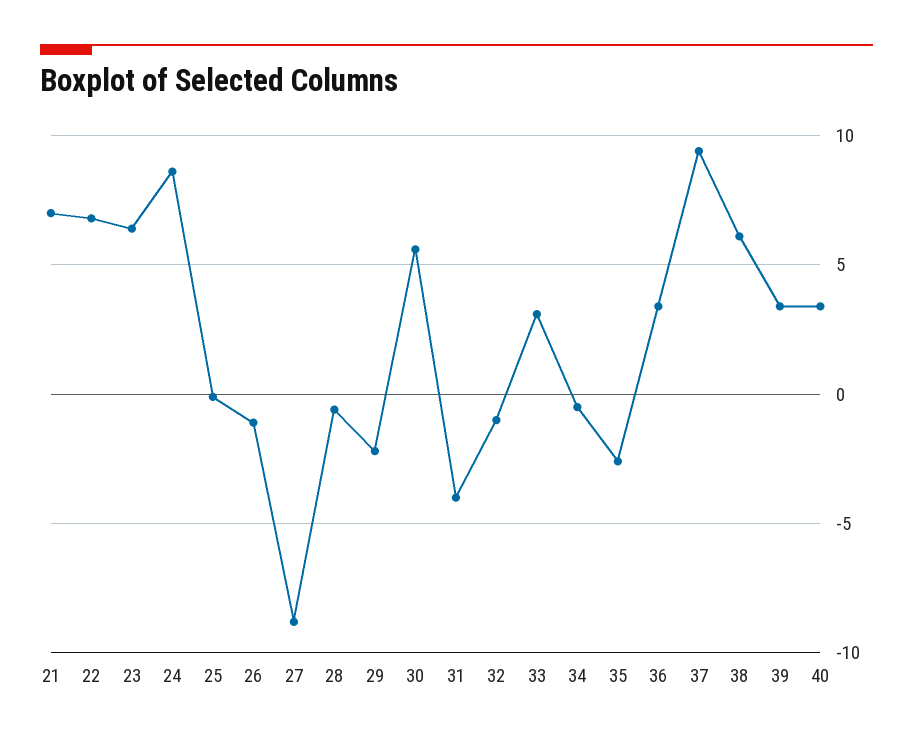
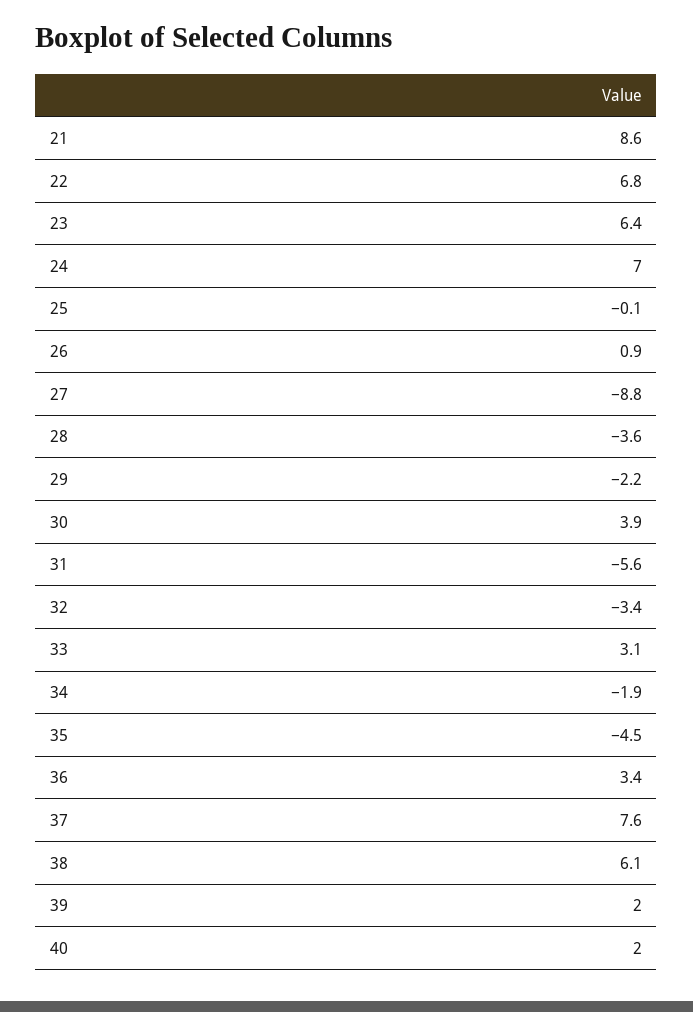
21: 7 -> 8.6
24: 8.5 -> 7
26: -1 -> 0.9
28: -0.5 -> -3.6
30: 5.5 -> 3.9
31: -4 -> -5.6
32: -1 -> -3.4
34: -0.5 -> -1.9
35: -2.5 -> -4.5
37: 9.5 -> 7.6
39: 3.5 -> 2
40: 3.5 -> 2

